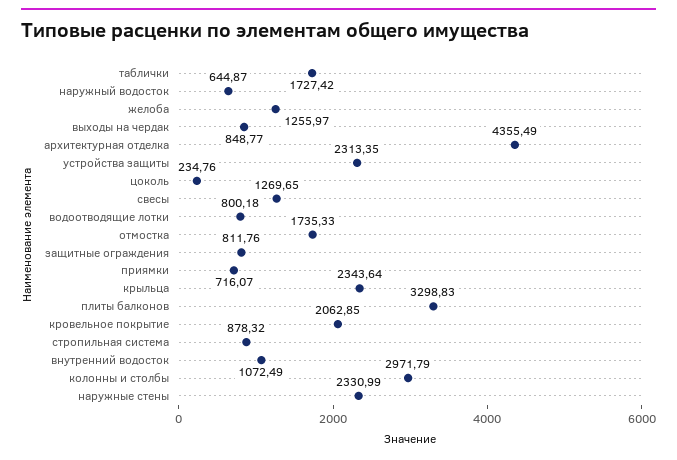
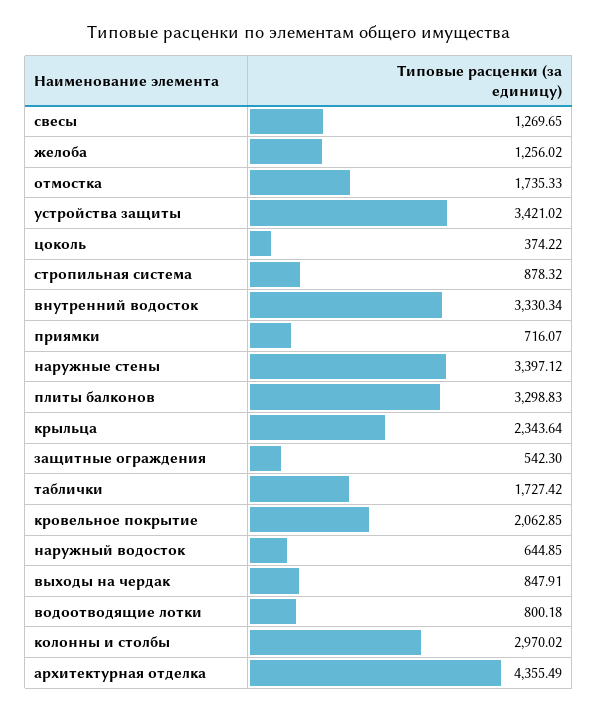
наружный водосток: 644.87 -> 644.85
желоба: 1255.97 -> 1256.02
выходы на чердак: 848.77 -> 847.91
устройства защиты: 2313.35 -> 3421.02
цоколь: 234.76 -> 374.22
защитные ограждения: 811.76 -> 542.3
внутренний водосток: 1072.49 -> 3330.34
колонны и столбы: 2971.79 -> 2970.02
наружные стены: 2330.99 -> 3397.12

